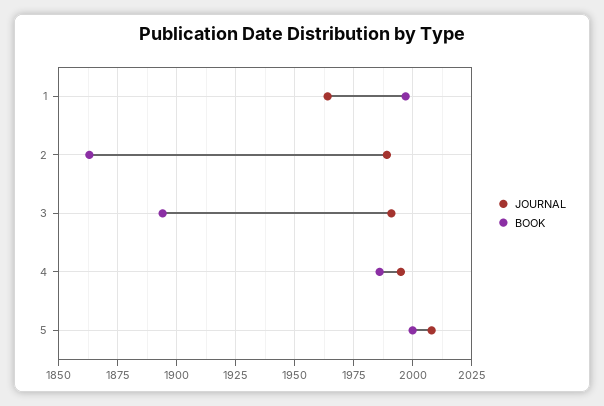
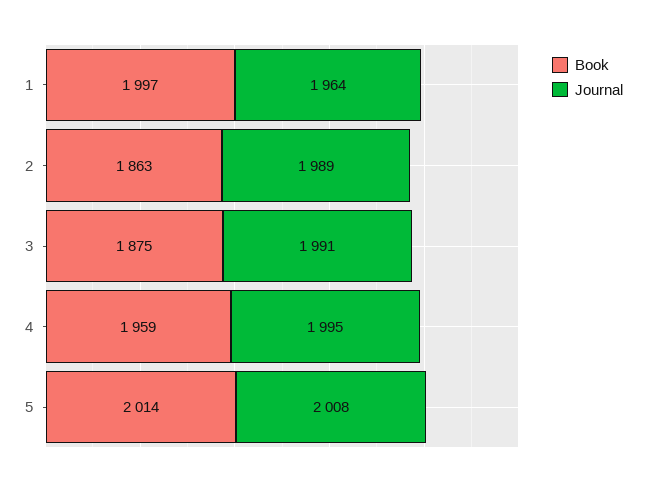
BOOK, 3: 1895 -> 1875
BOOK, 4: 1985 -> 1959
BOOK, 5: 2000 -> 2014

